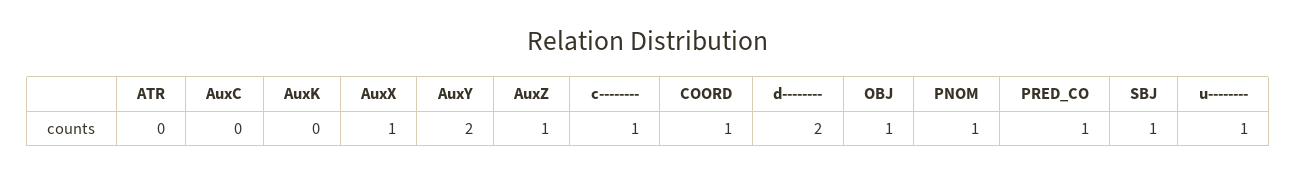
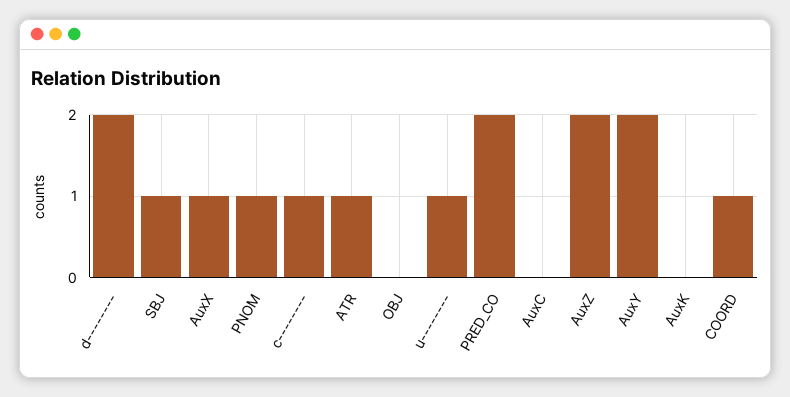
ATR: 0 -> 1
AuxZ: 1 -> 2
OBJ: 1 -> 0
PRED_CO: 1 -> 2

